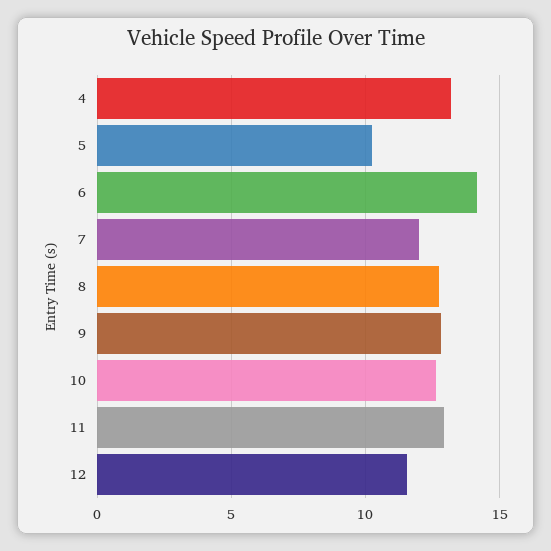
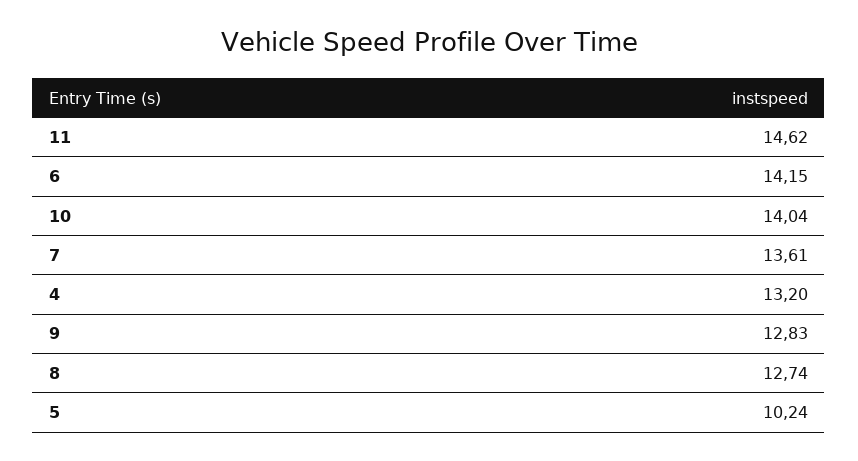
7: 12 -> 13.61
10: 12.5 -> 14.04
11: 13 -> 14.62
12: 11.5 -> none

